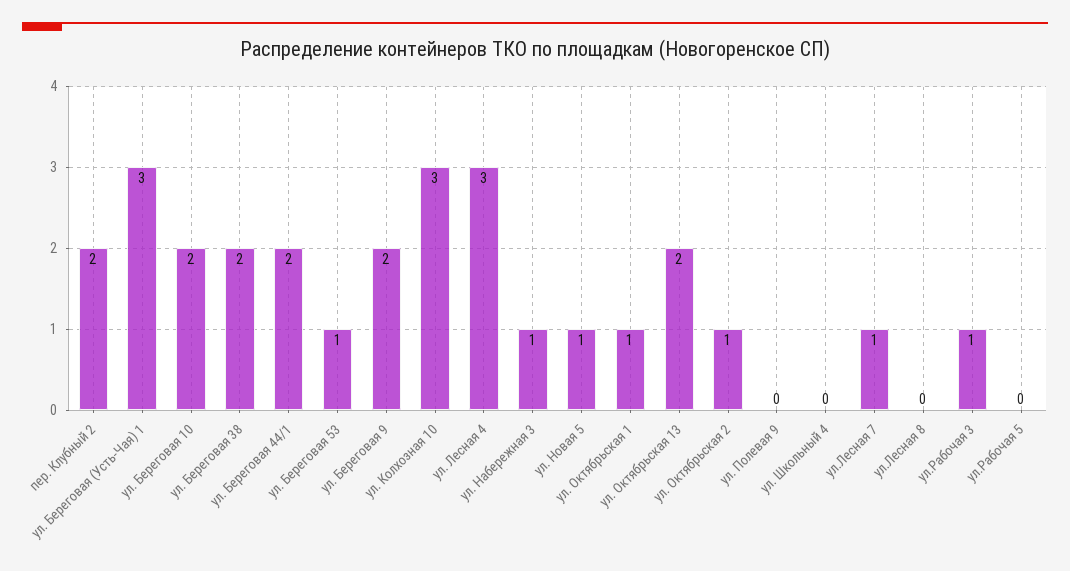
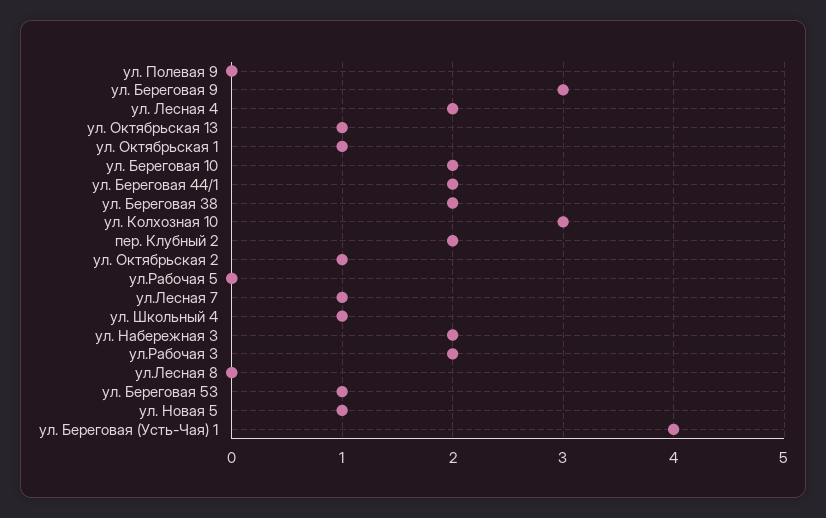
ул. Береговая (Усть-Чая) 1: 3 -> 4
ул. Береговая 9: 2 -> 3
ул. Лесная 4: 3 -> 2
ул. Набережная 3: 1 -> 2
ул. Октябрьская 13: 2 -> 1
ул. Школьный 4: 0 -> 1
ул.Рабочая 3: 1 -> 2

